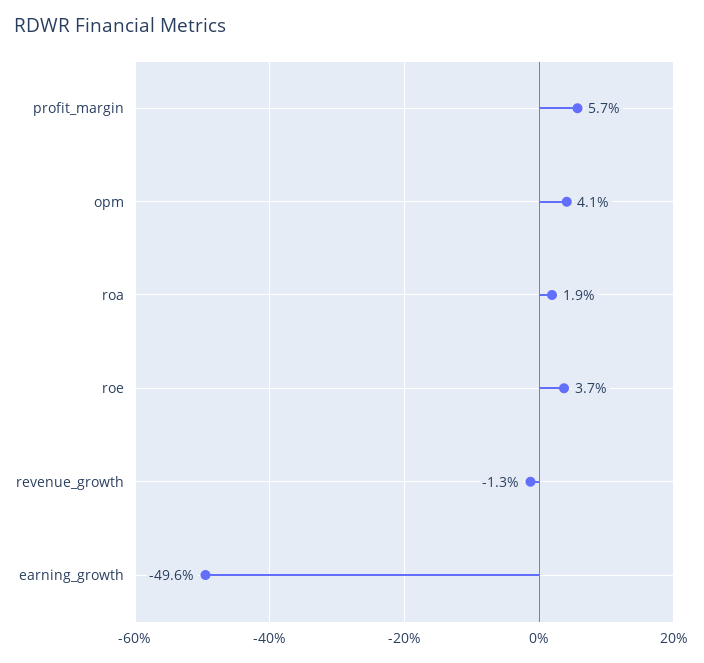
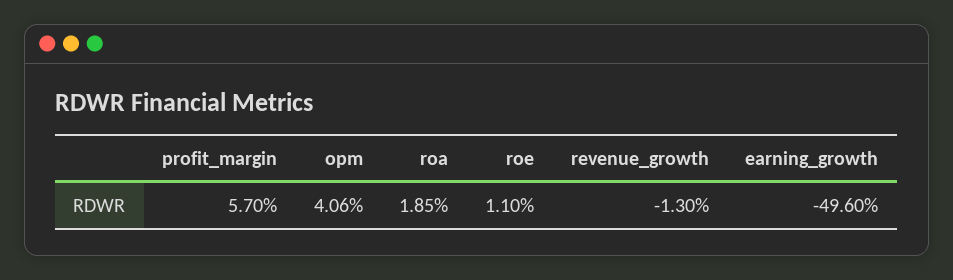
roe: 3.7 -> 1.1

